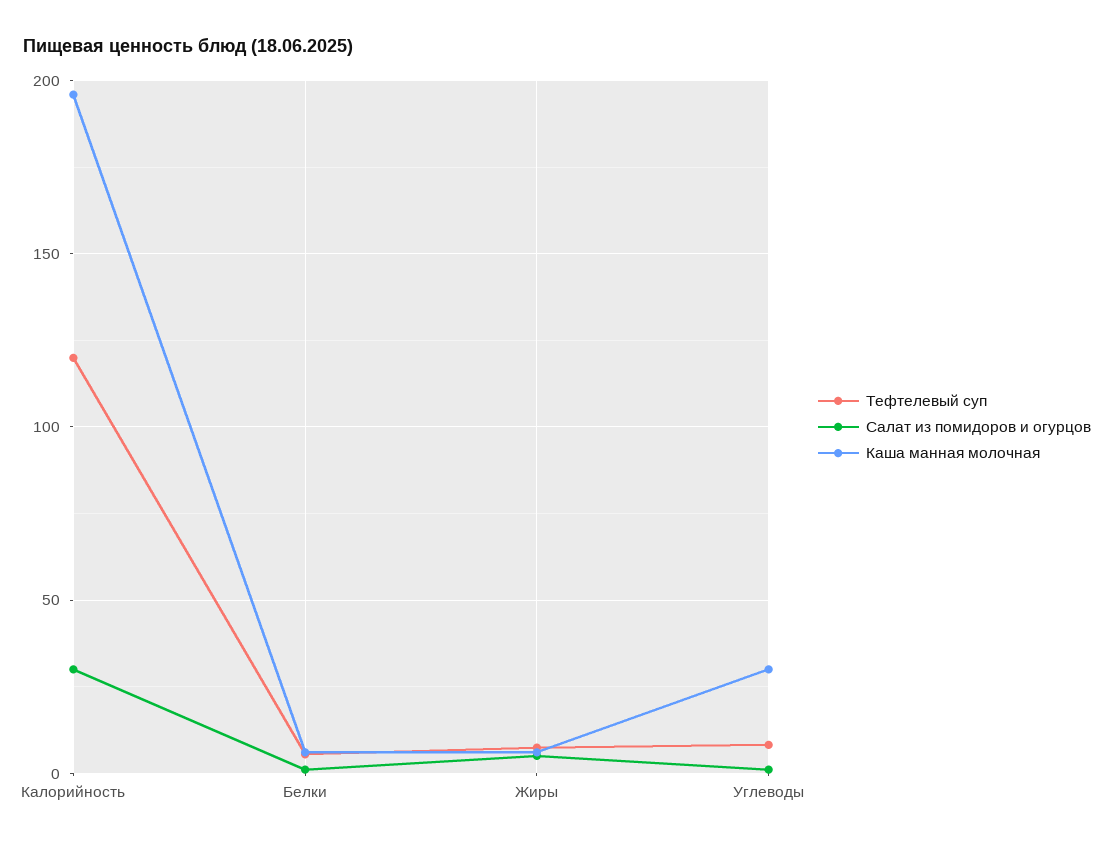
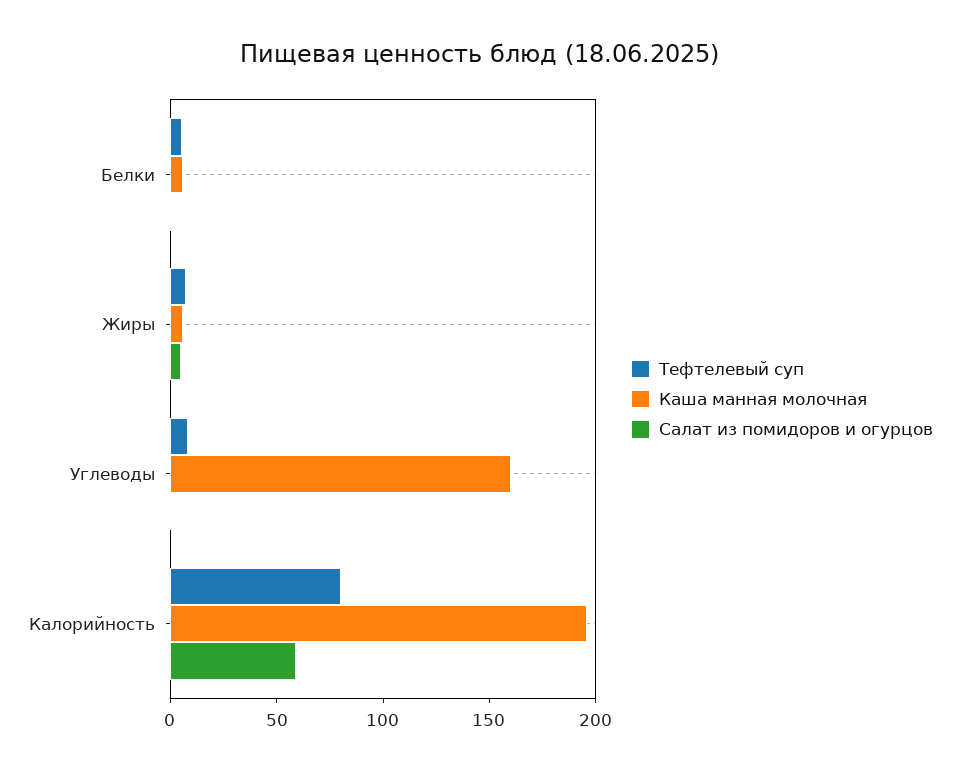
Тефтелевый суп, Калорийность: 120 -> 80
Салат из помидоров и огурцов, Калорийность: 30 -> 60
Каша манная молочная, Углеводы: 30 -> 160

